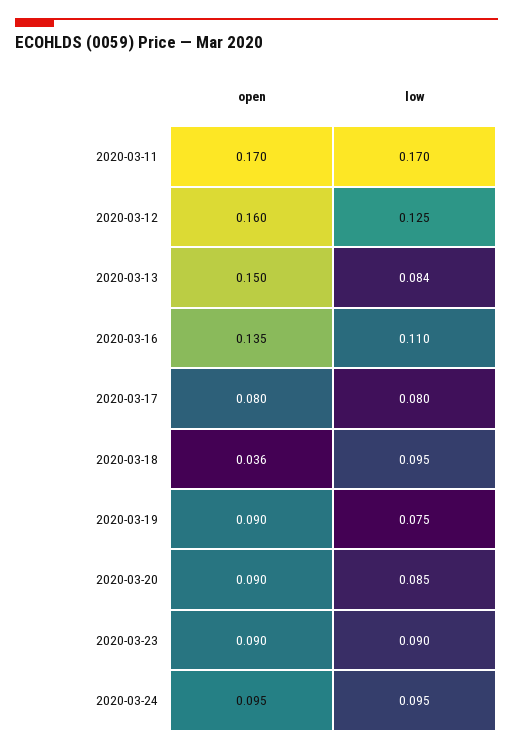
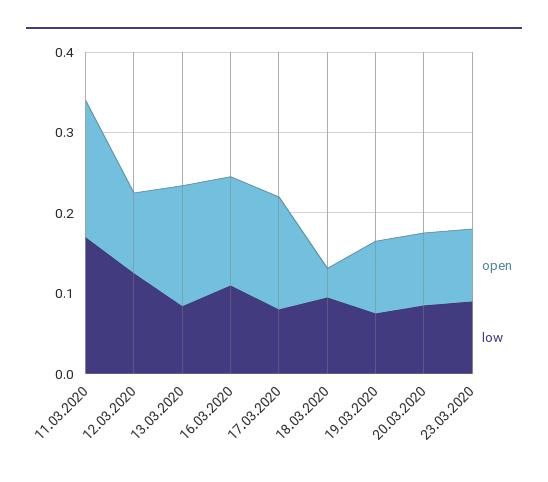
open, 2020-03-12: 0.16 -> 0.1
open, 2020-03-17: 0.08 -> 0.14
open, 2020-03-24: 0.095 -> none
low, 2020-03-24: 0.095 -> none

